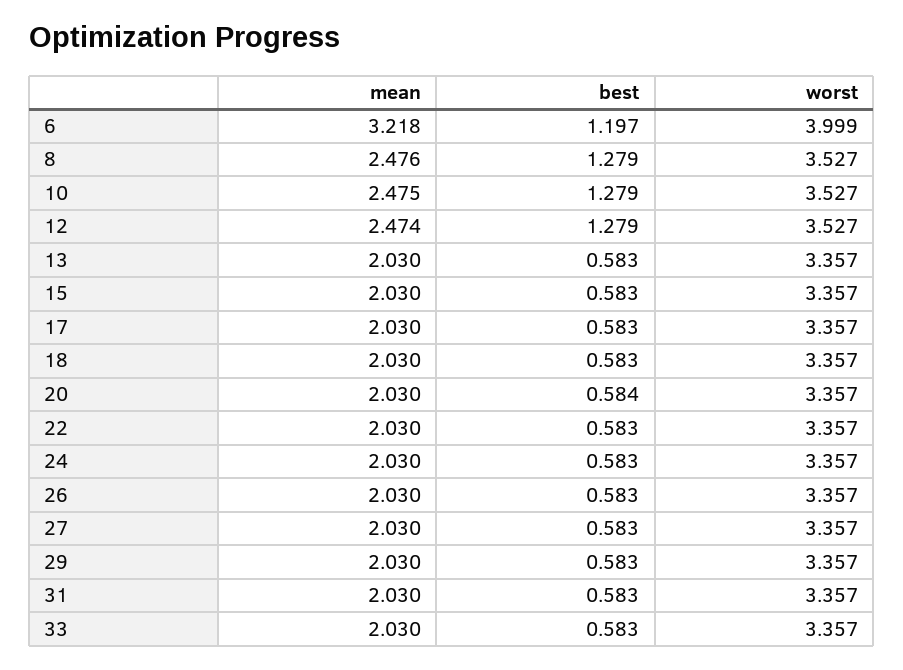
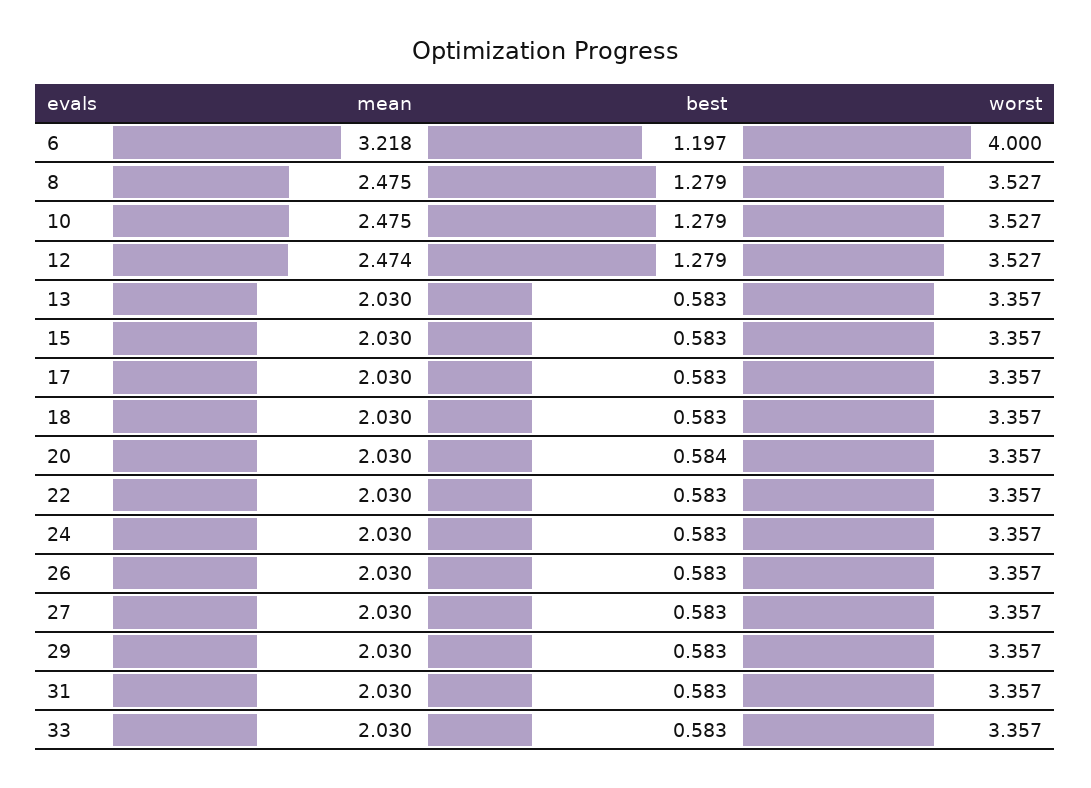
worst, 6: 3.999 -> 4
mean, 8: 2.476 -> 2.475

